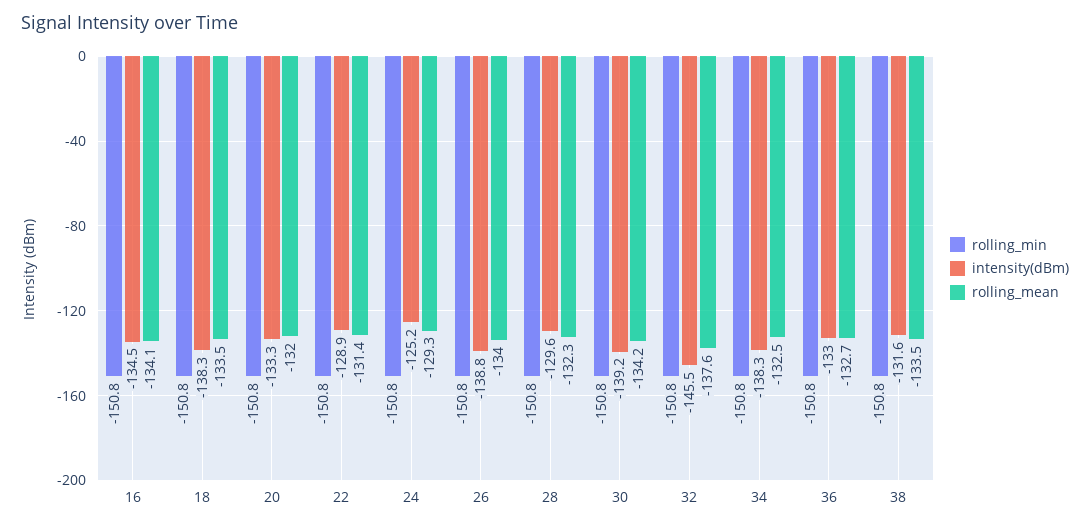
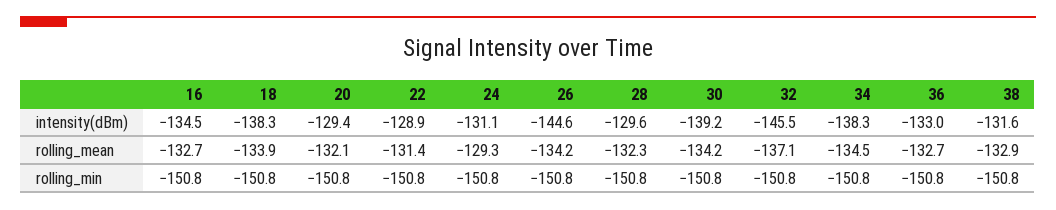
rolling_mean, 16: -134.1 -> -132.7
rolling_mean, 18: -133.5 -> -133.9
intensity(dBm), 20: -133.3 -> -129.4
rolling_mean, 20: -132 -> -132.1
intensity(dBm), 24: -125.2 -> -131.1
intensity(dBm), 26: -138.8 -> -144.6
rolling_mean, 26: -134 -> -134.2
rolling_mean, 32: -137.6 -> -137.1
rolling_mean, 34: -132.5 -> -134.5
rolling_mean, 38: -133.5 -> -132.9

